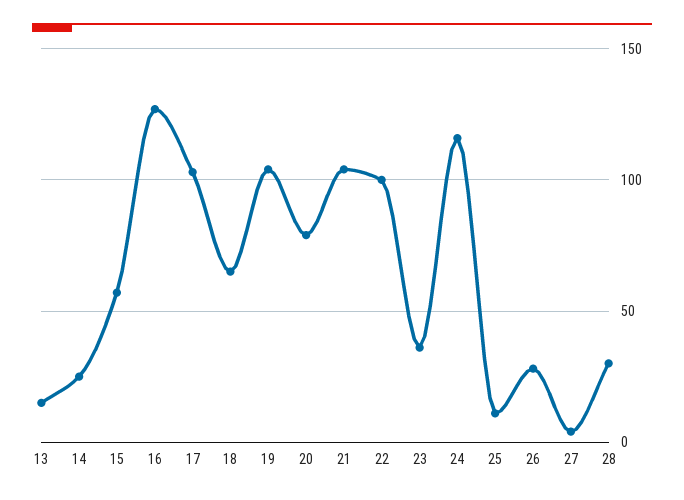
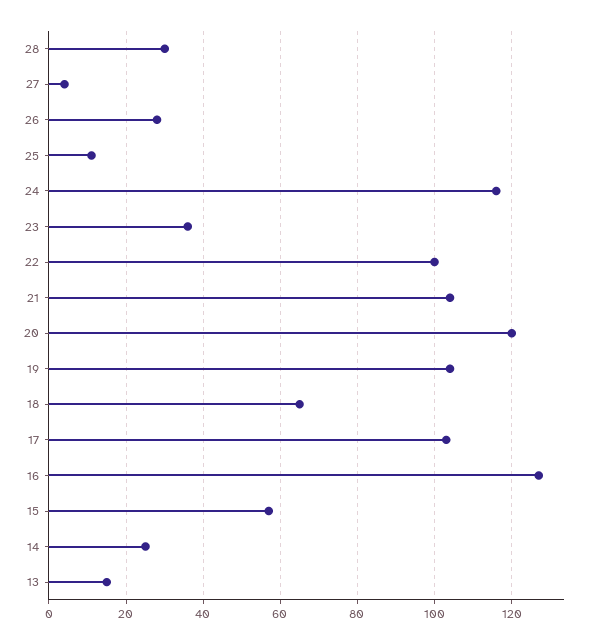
20: 80 -> 120

